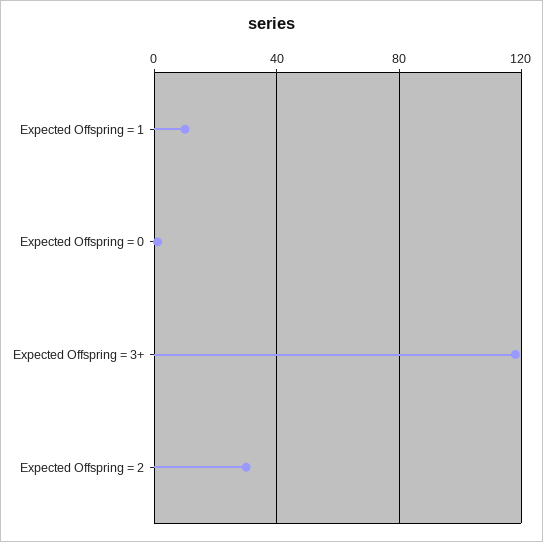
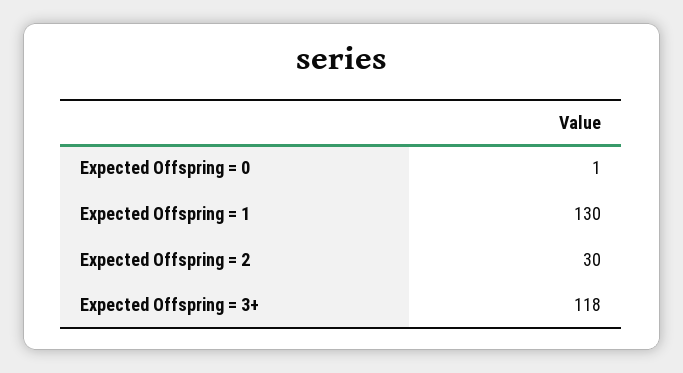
Expected Offspring = 1: 10 -> 130

